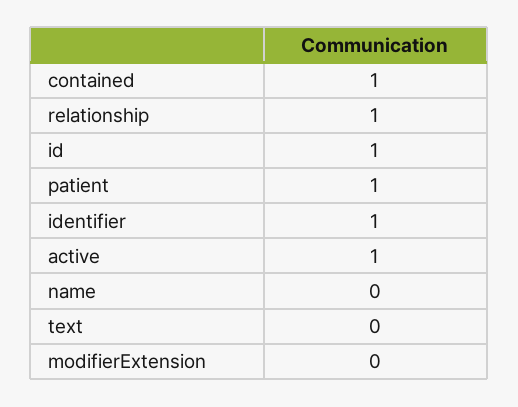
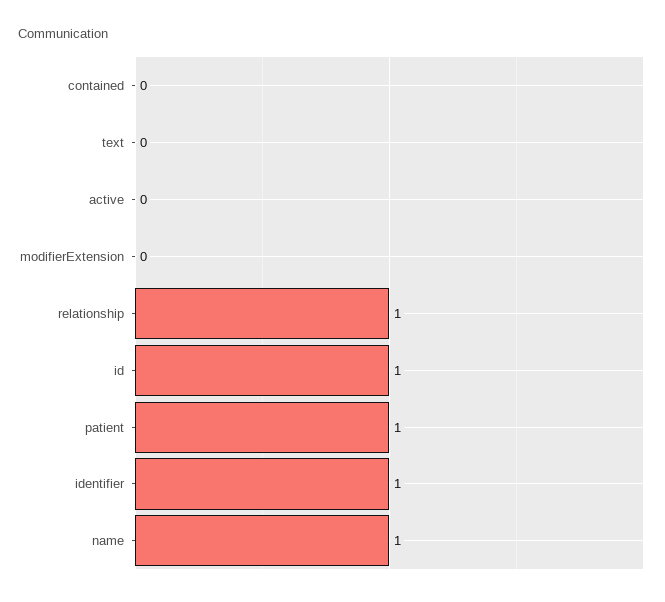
contained: 1 -> 0
active: 1 -> 0
name: 0 -> 1

